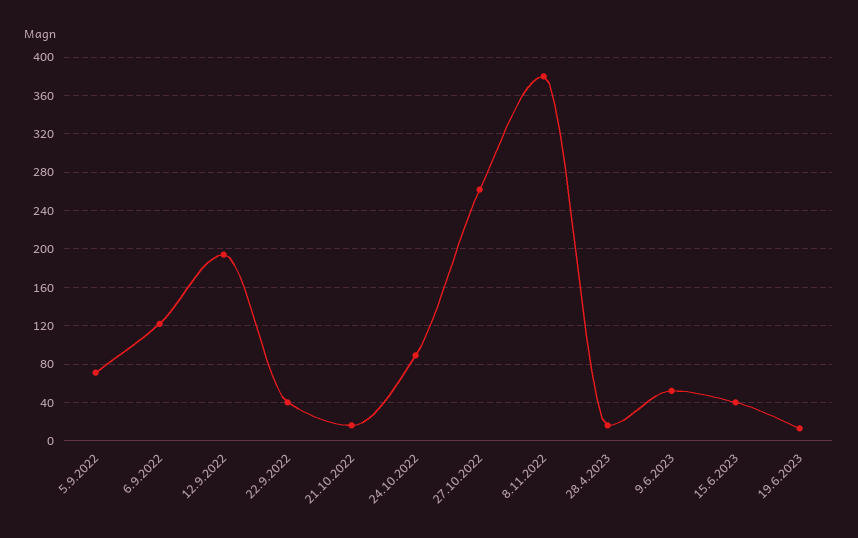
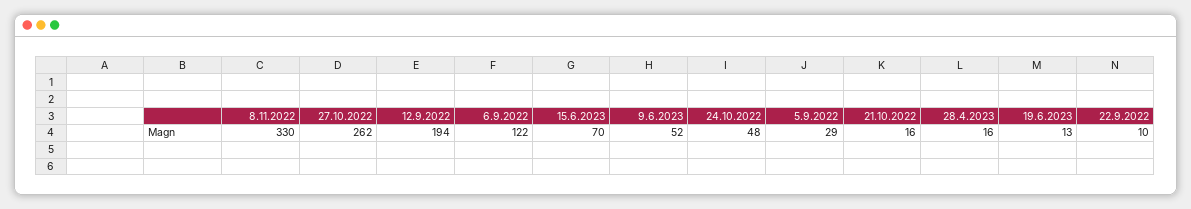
5.9.2022: 70 -> 29
22.9.2022: 40 -> 10
24.10.2022: 90 -> 48
8.11.2022: 380 -> 330
15.6.2023: 40 -> 70

